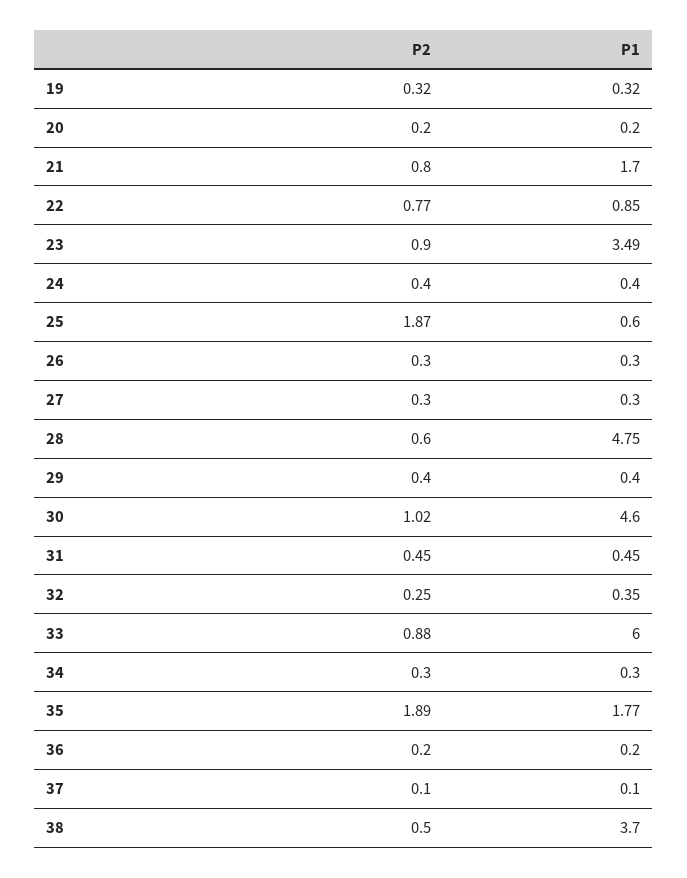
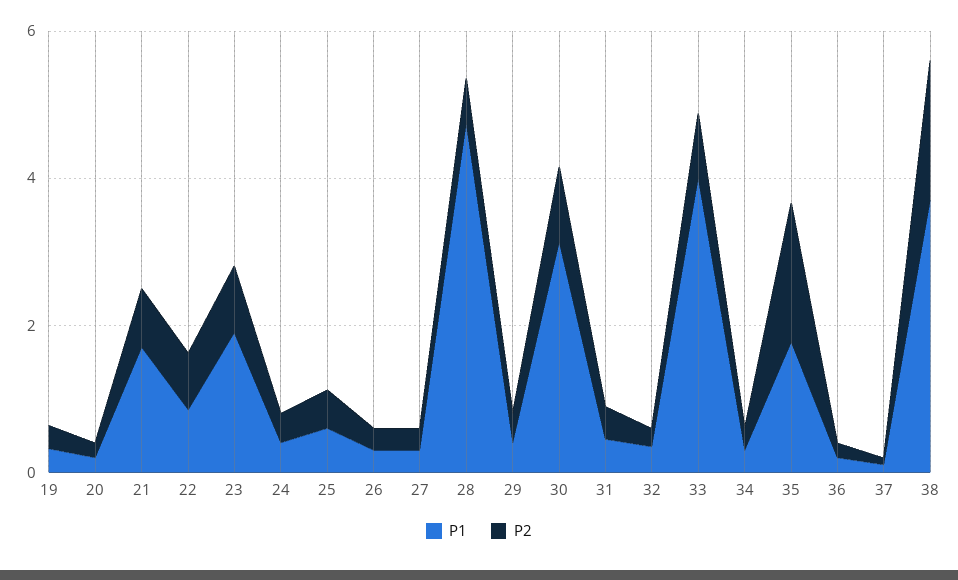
P1, 23: 3.49 -> 2
P2, 25: 1.87 -> 0.5
P1, 30: 4.6 -> 3
P1, 33: 6 -> 4
P2, 38: 0.5 -> 2

